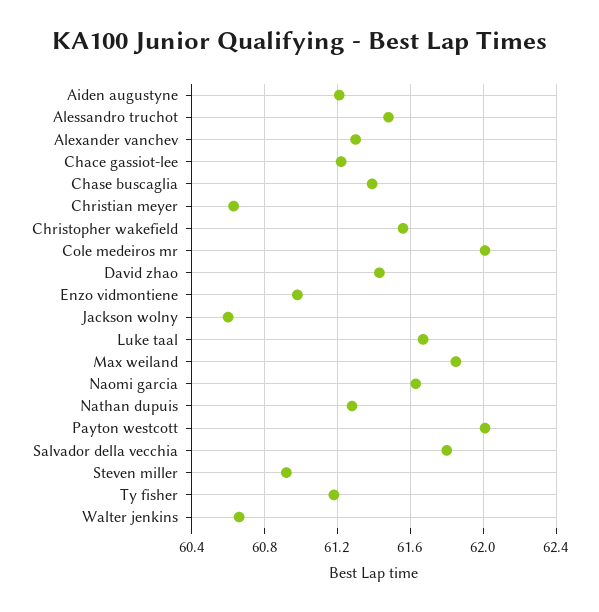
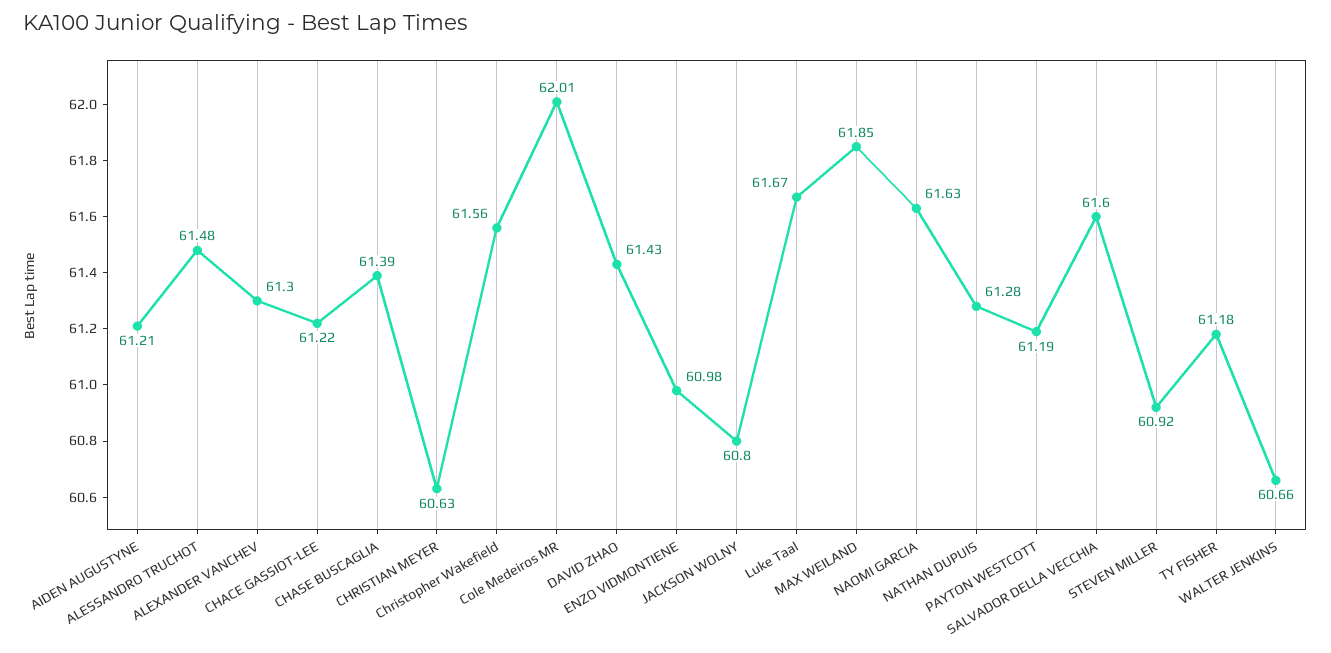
Jackson wolny: 60.6 -> 60.8
Payton westcott: 62 -> 61.19
Salvador della vecchia: 61.8 -> 61.6

